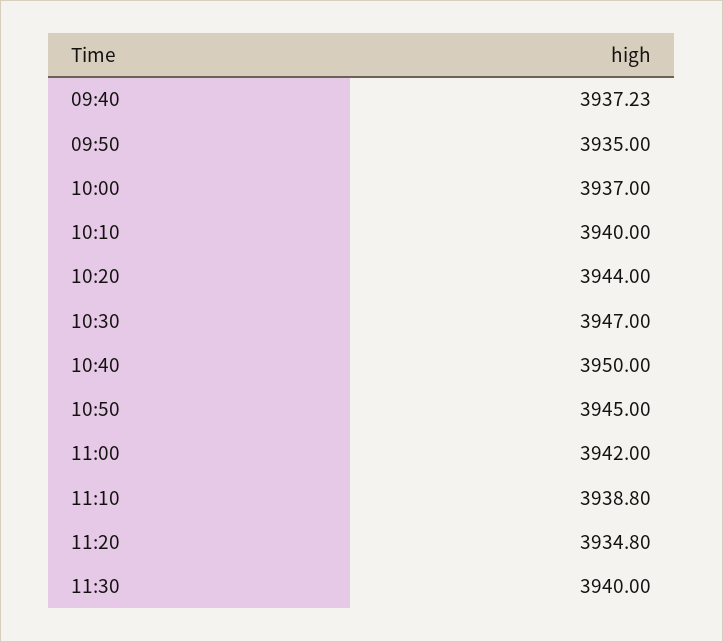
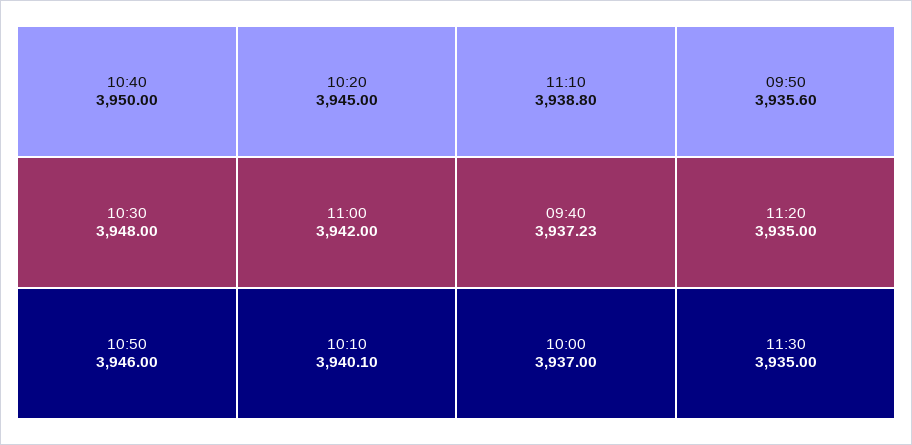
09:50: 3935 -> 3935.6
10:10: 3940 -> 3940.1
10:20: 3944 -> 3945
10:30: 3947 -> 3948
10:50: 3945 -> 3946
11:20: 3934.8 -> 3935
11:30: 3940 -> 3935

